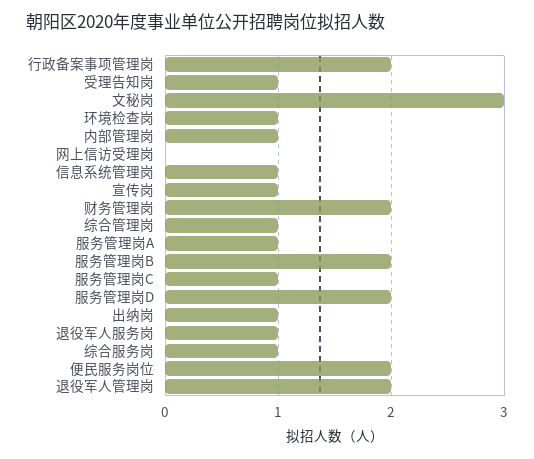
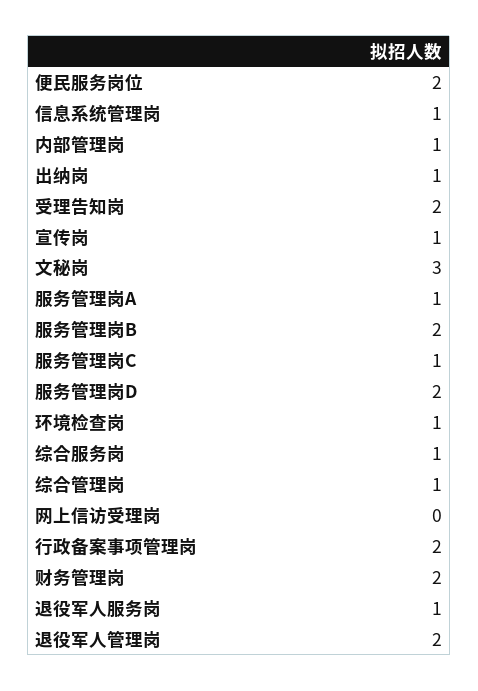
受理告知岗: 1 -> 2

